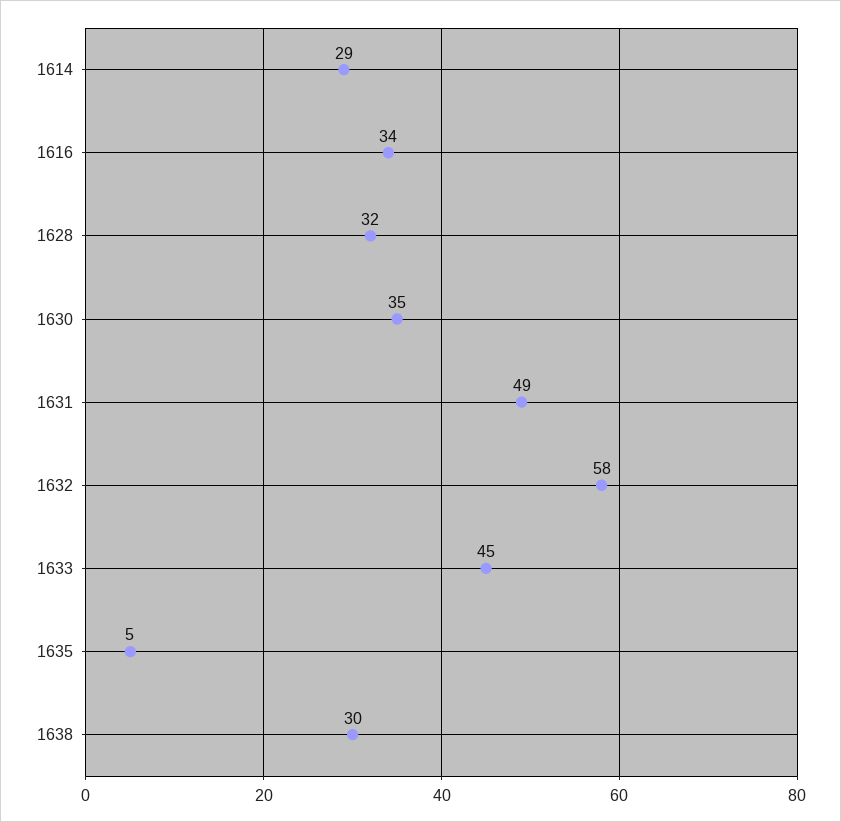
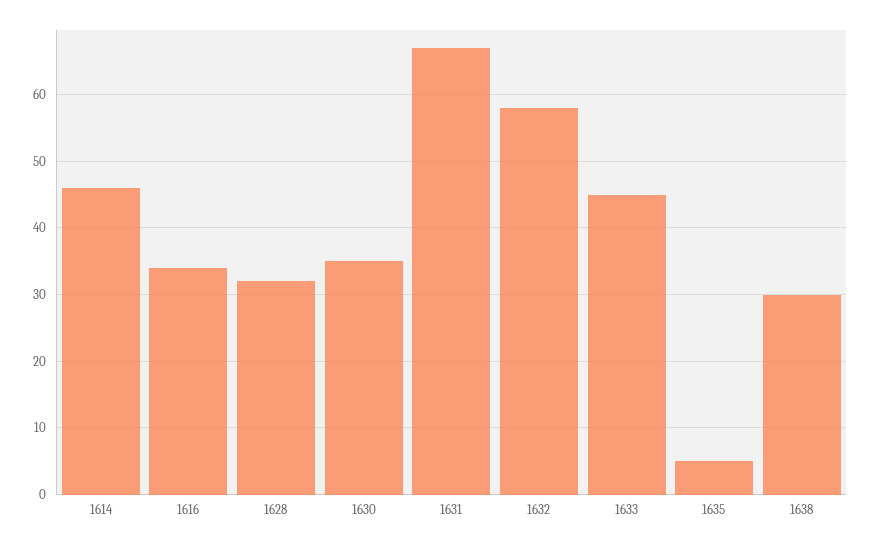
1614: 29 -> 46
1631: 49 -> 67

